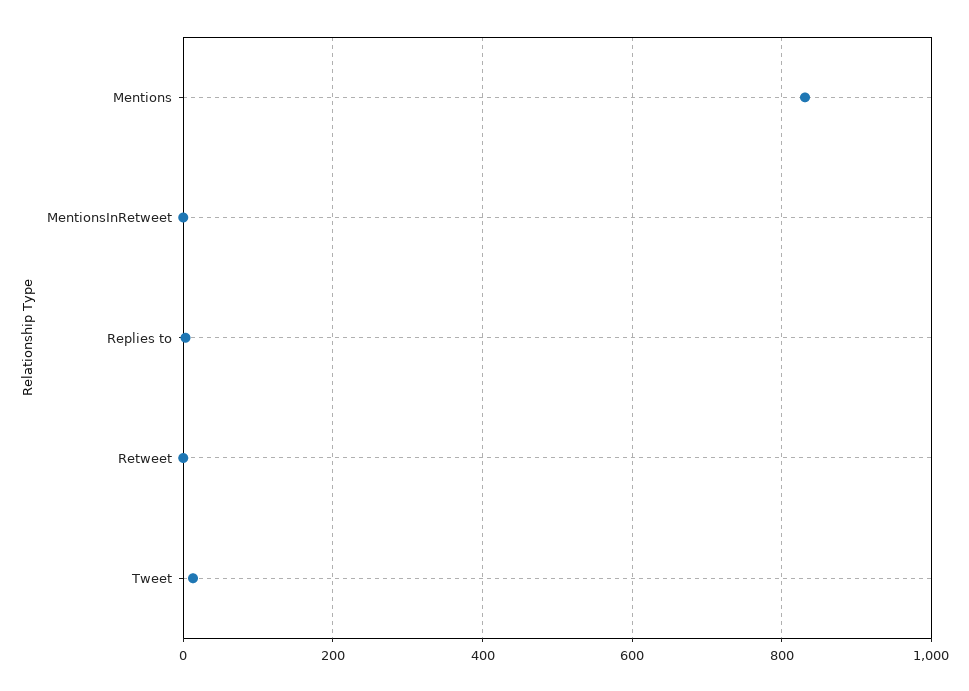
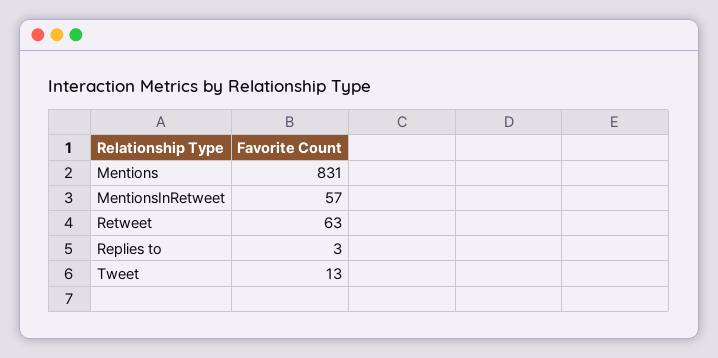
MentionsInRetweet: 0 -> 57
Retweet: 0 -> 63

